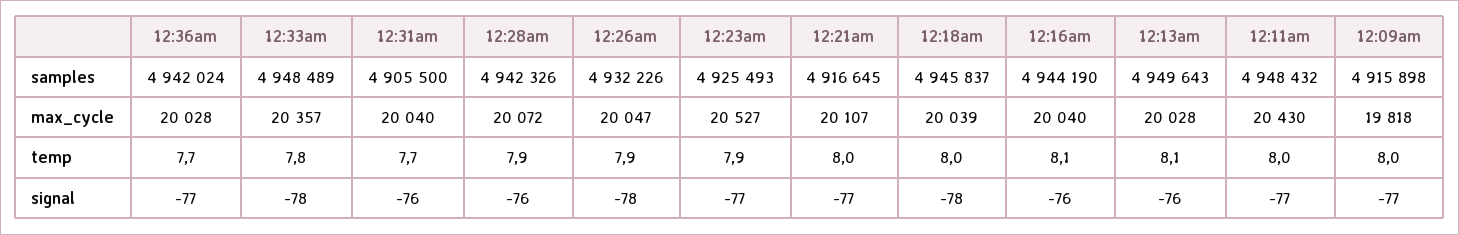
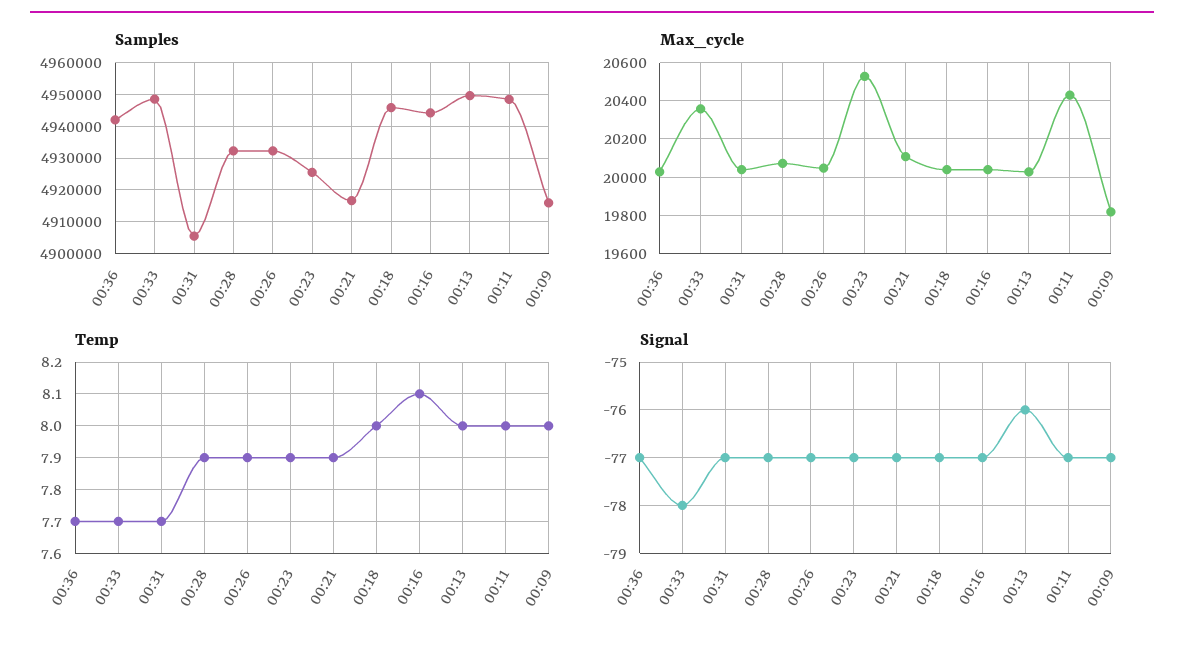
samples, 12:28am: 4942326 -> 4932000
temp, 12:33am: 7.8 -> 7.7
temp, 12:21am: 8 -> 7.9
temp, 12:13am: 8.1 -> 8
signal, 12:31am: -76 -> -77
signal, 12:28am: -76 -> -77
signal, 12:26am: -78 -> -77
signal, 12:18am: -78 -> -77
signal, 12:16am: -76 -> -77

